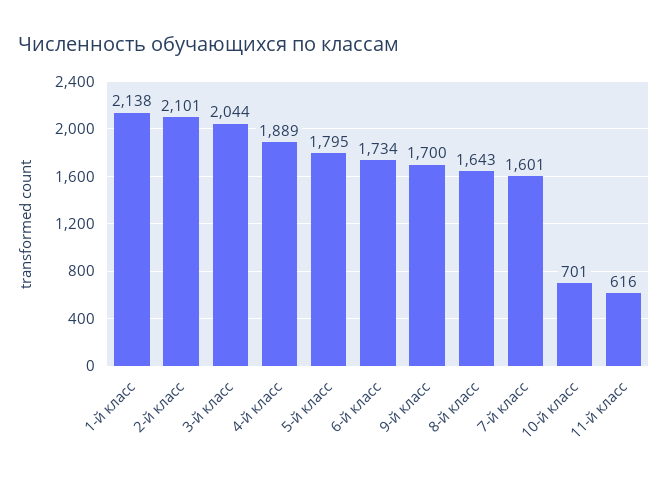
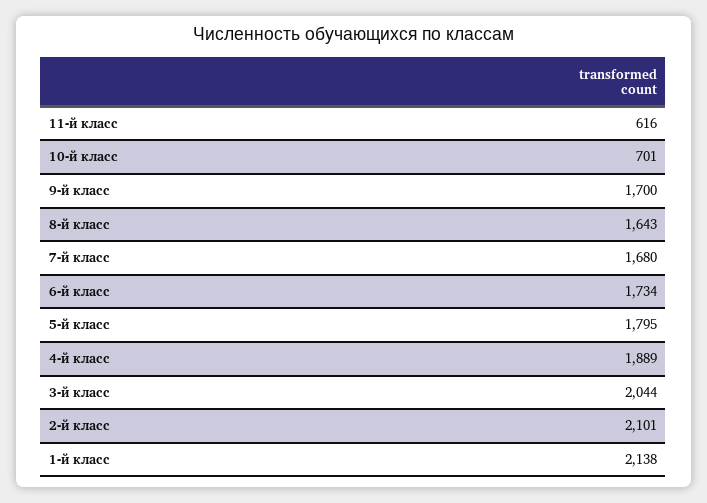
7-й класс: 1601 -> 1680

